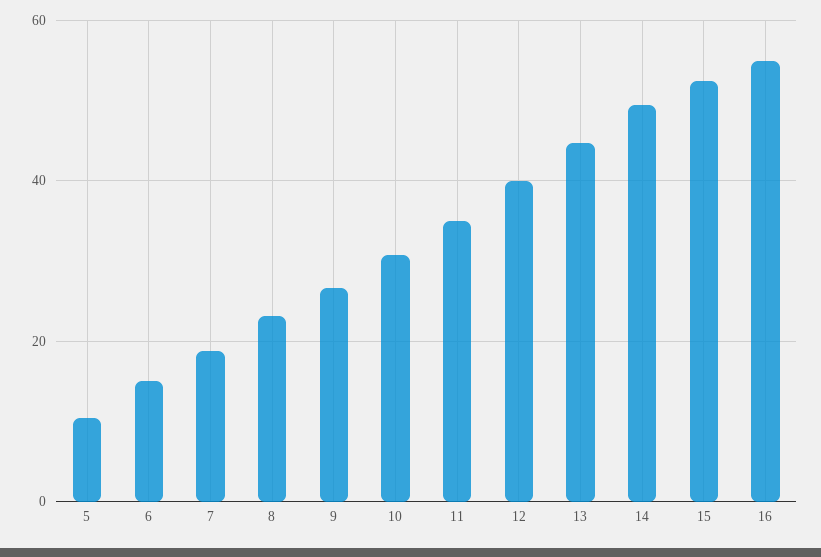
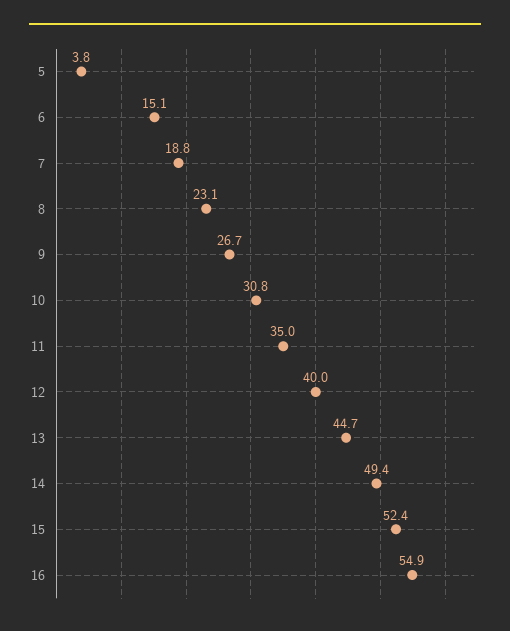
5: 10 -> 3.8

